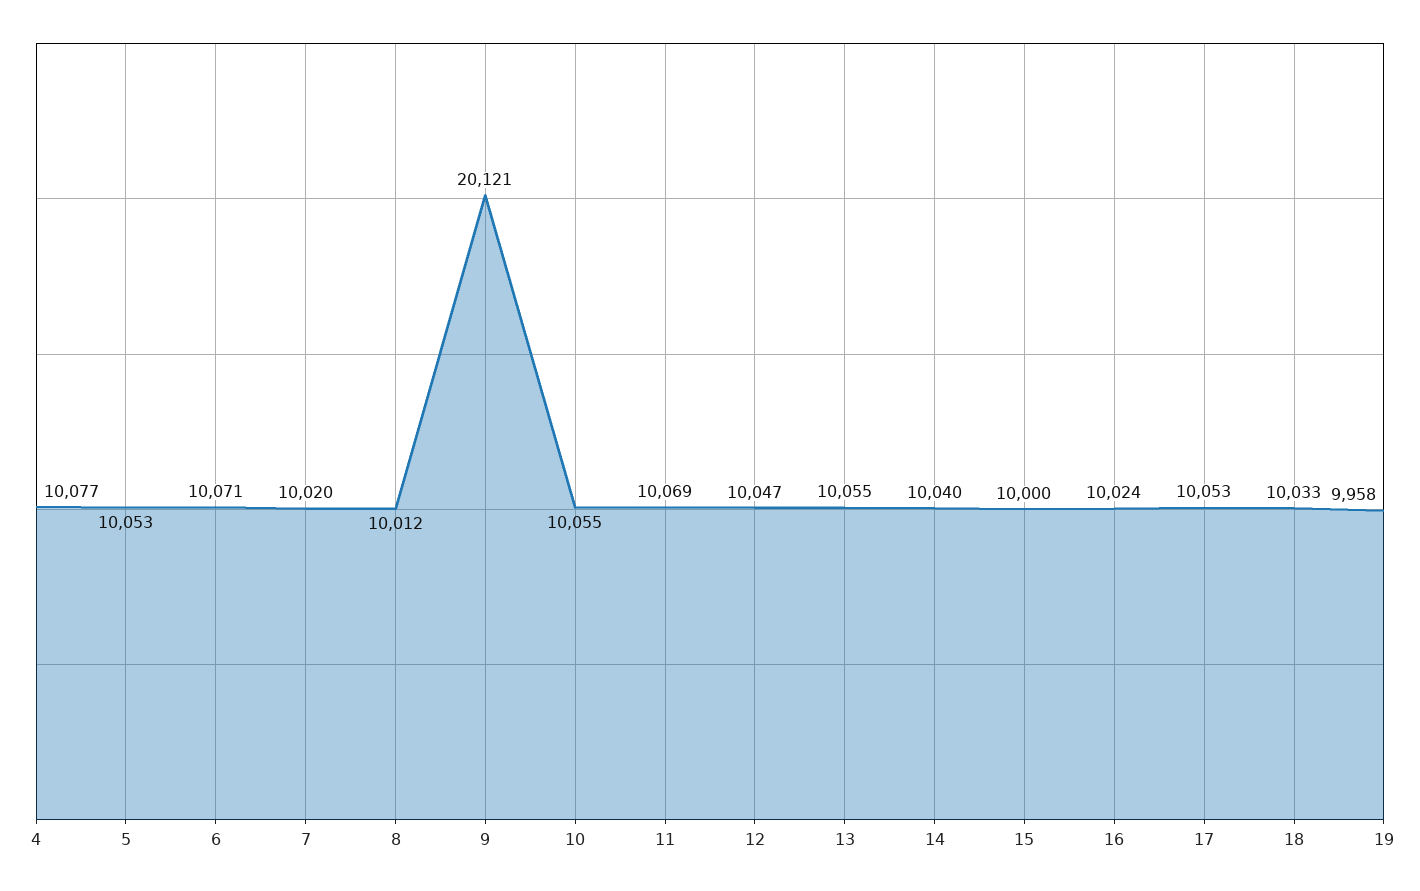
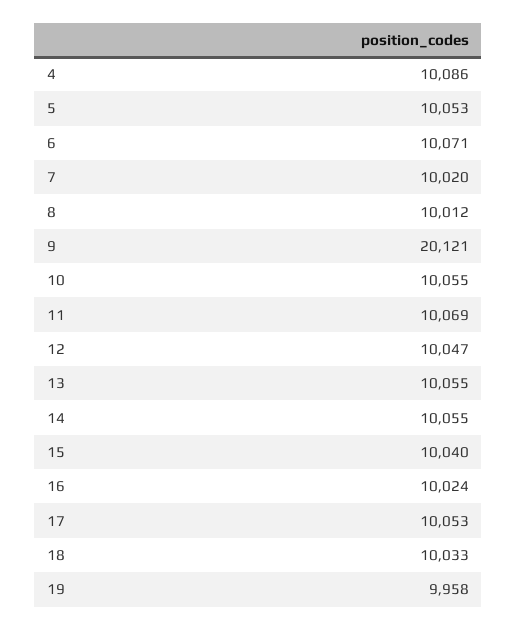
4: 10077 -> 10086
14: 10040 -> 10055
15: 10000 -> 10040

